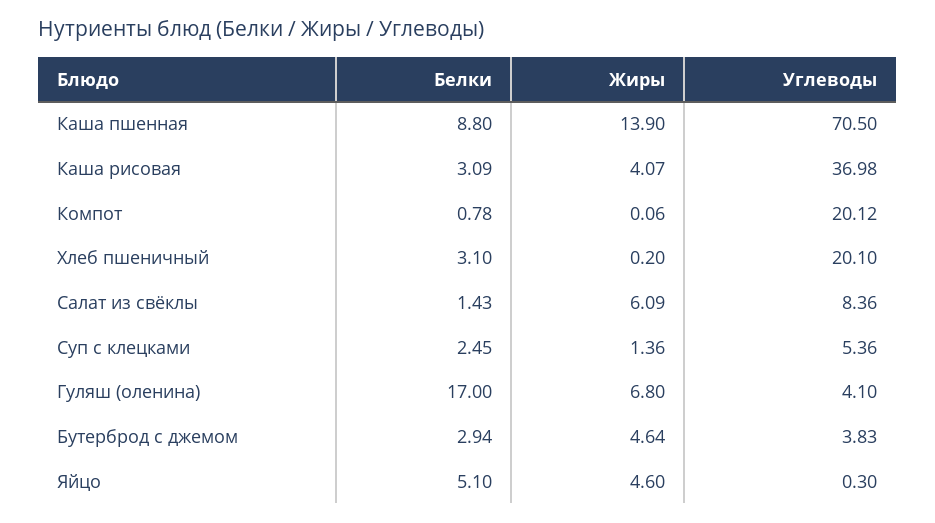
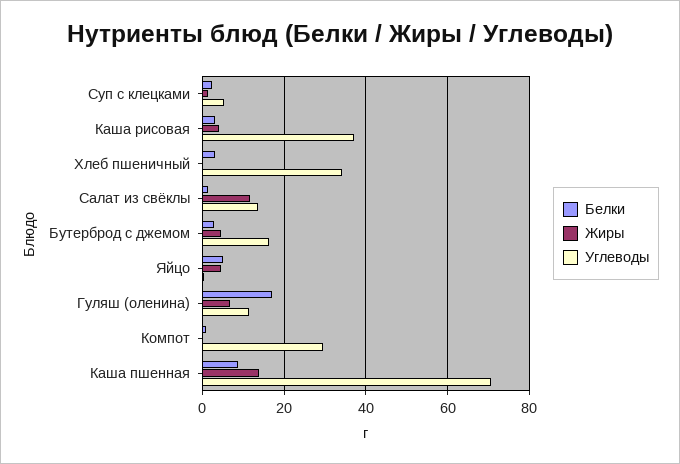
Углеводы, Компот: 20.12 -> 30
Углеводы, Хлеб пшеничный: 20.1 -> 34
Жиры, Салат из свёклы: 6.09 -> 12
Углеводы, Салат из свёклы: 8.36 -> 14
Углеводы, Гуляш (оленина): 4.1 -> 12
Углеводы, Бутерброд с джемом: 3.83 -> 16

